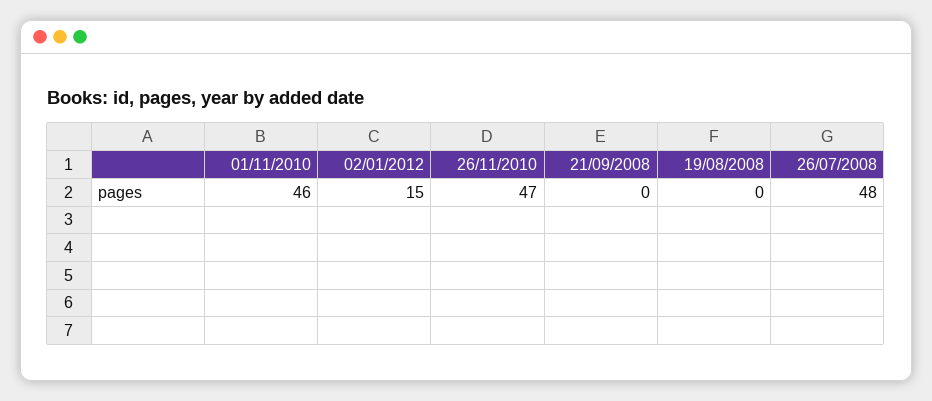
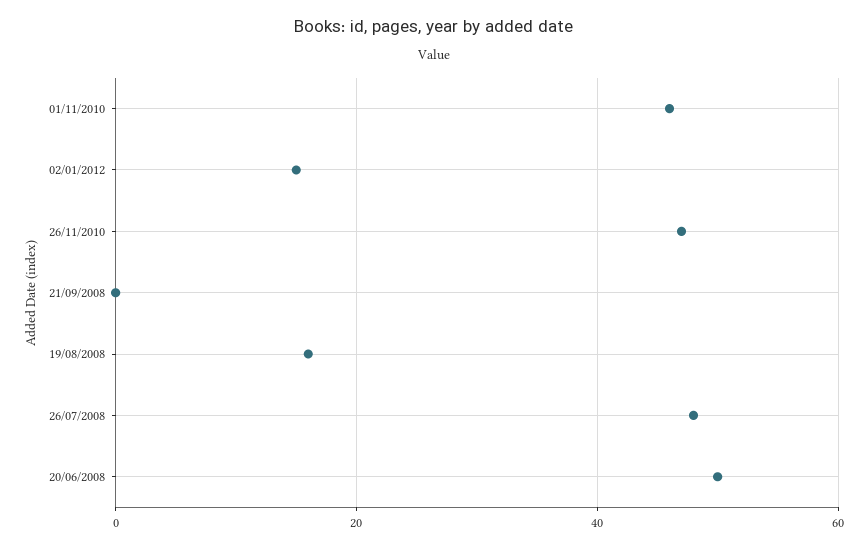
19/08/2008: 0 -> 15
20/06/2008: none -> 50

